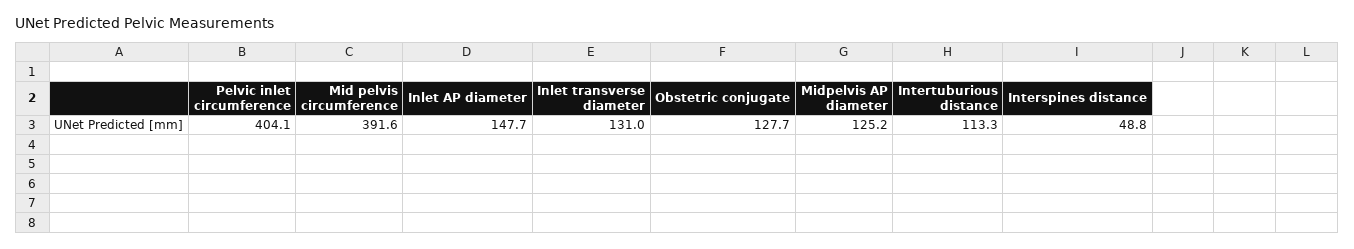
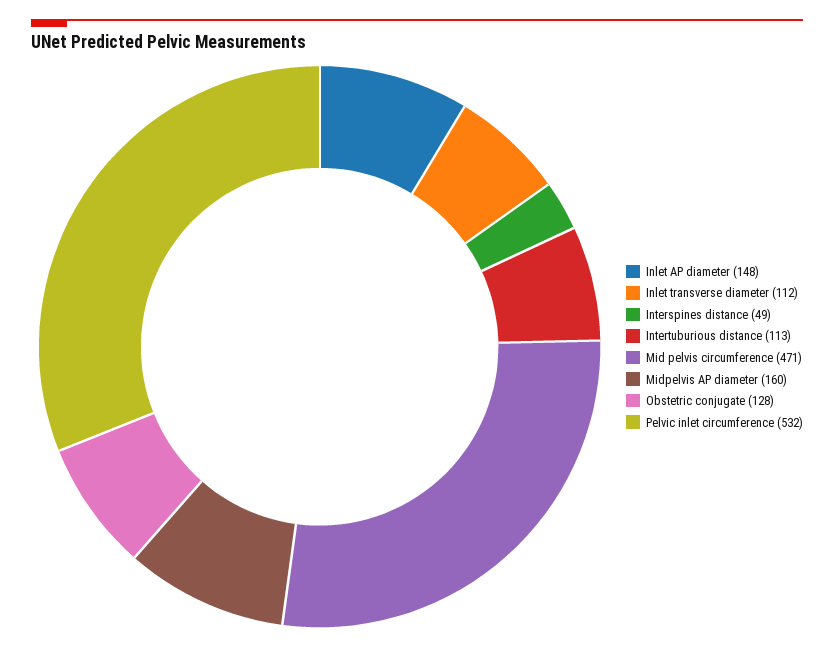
Pelvic inlet circumference: 404.1 -> 532
Mid pelvis circumference: 391.6 -> 471
Inlet transverse diameter: 131 -> 112
Midpelvis AP diameter: 125.2 -> 160

